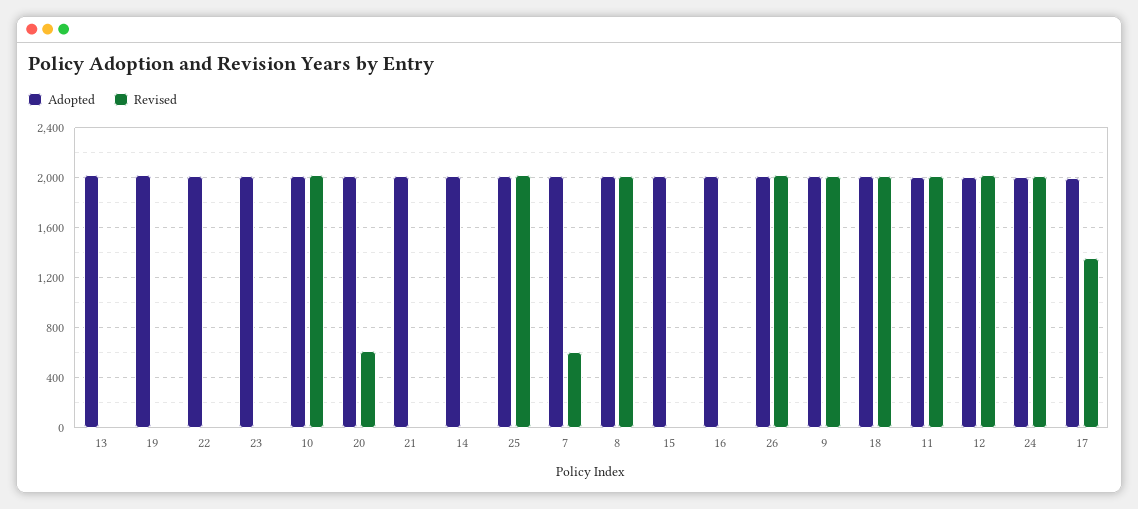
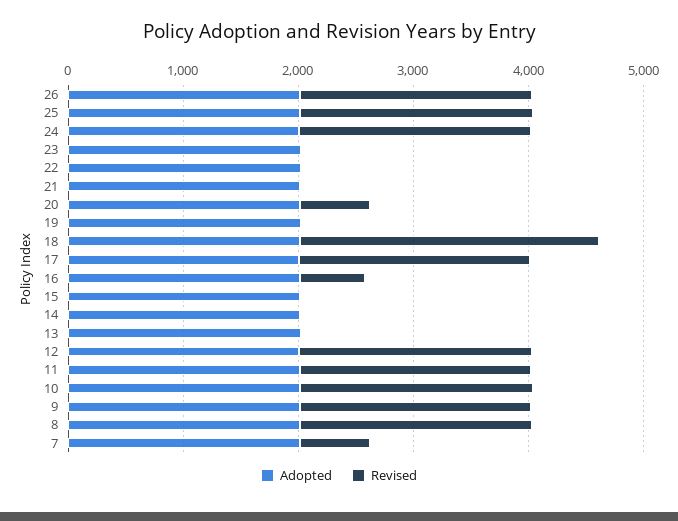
Revised, 16: 0 -> 600
Revised, 18: 2000 -> 2600
Revised, 17: 1350 -> 2000

